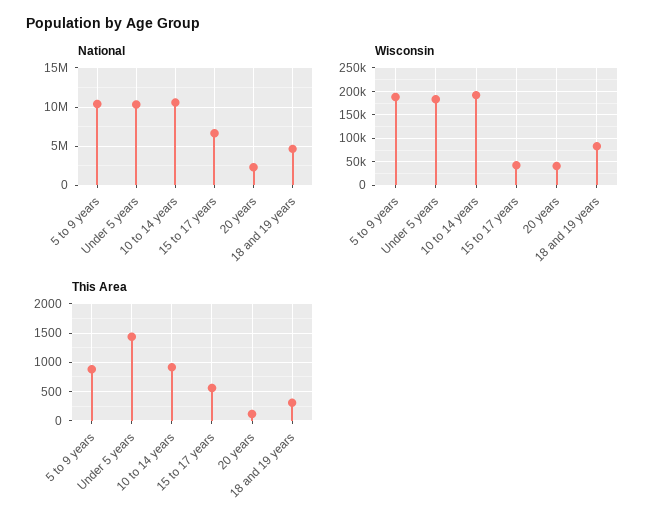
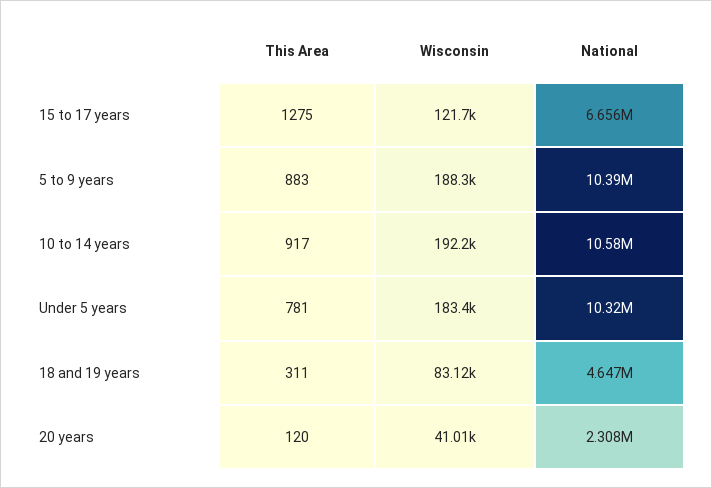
Wisconsin, 15 to 17 years: 50000 -> 121700
This Area, Under 5 years: 1500 -> 781
This Area, 15 to 17 years: 500 -> 1275

